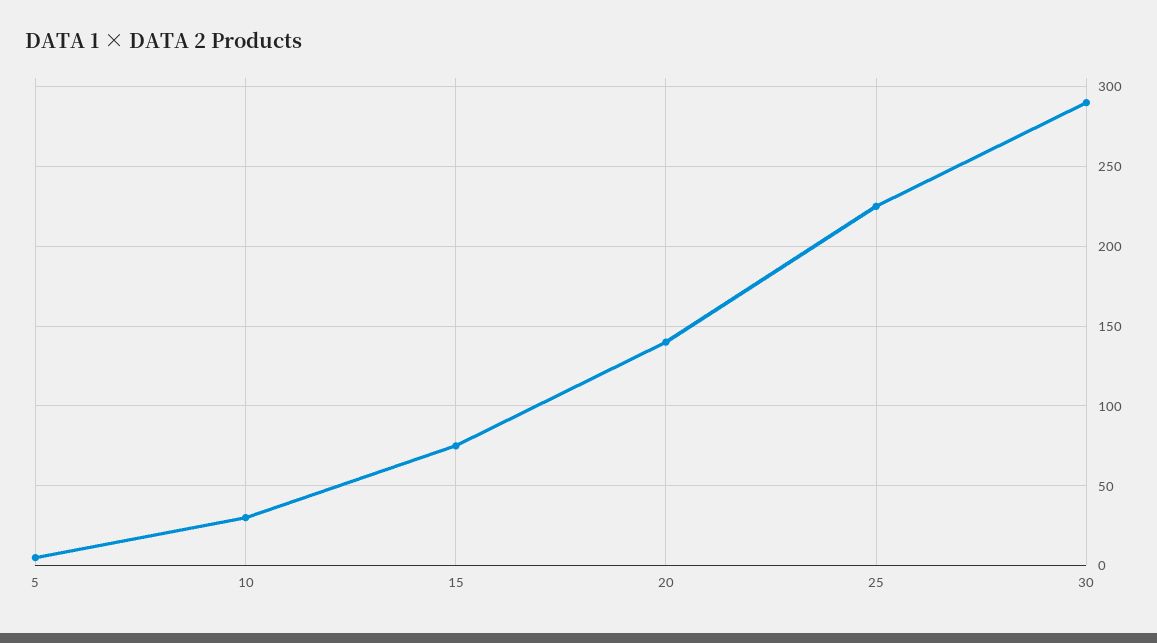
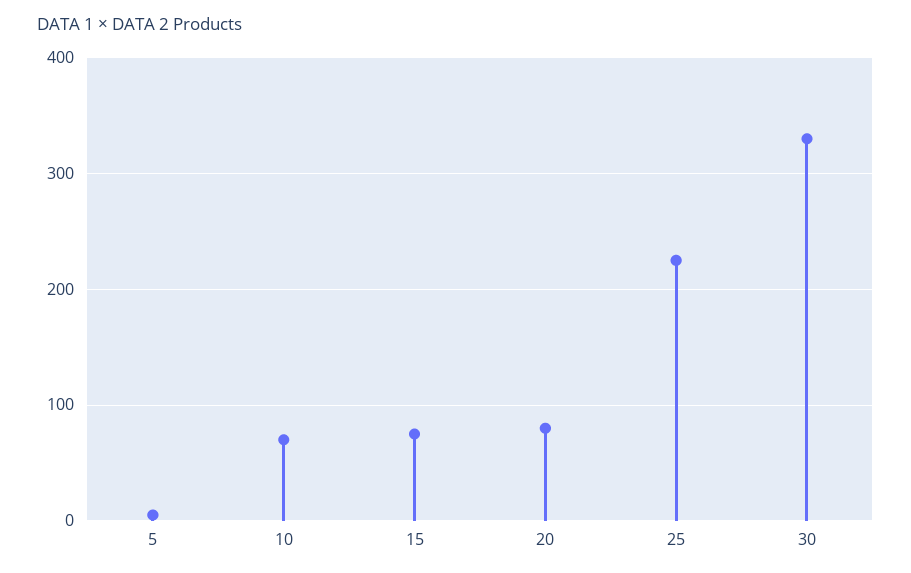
10: 30 -> 70
20: 140 -> 80
30: 290 -> 330

